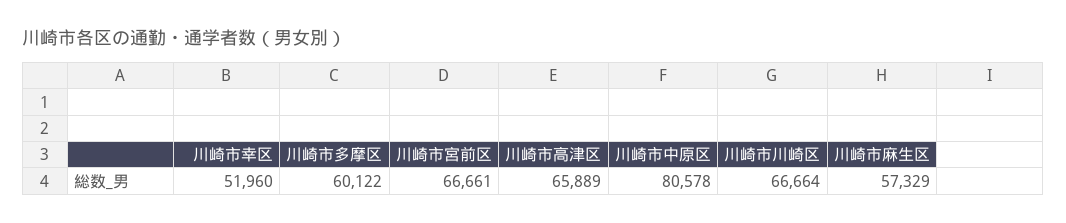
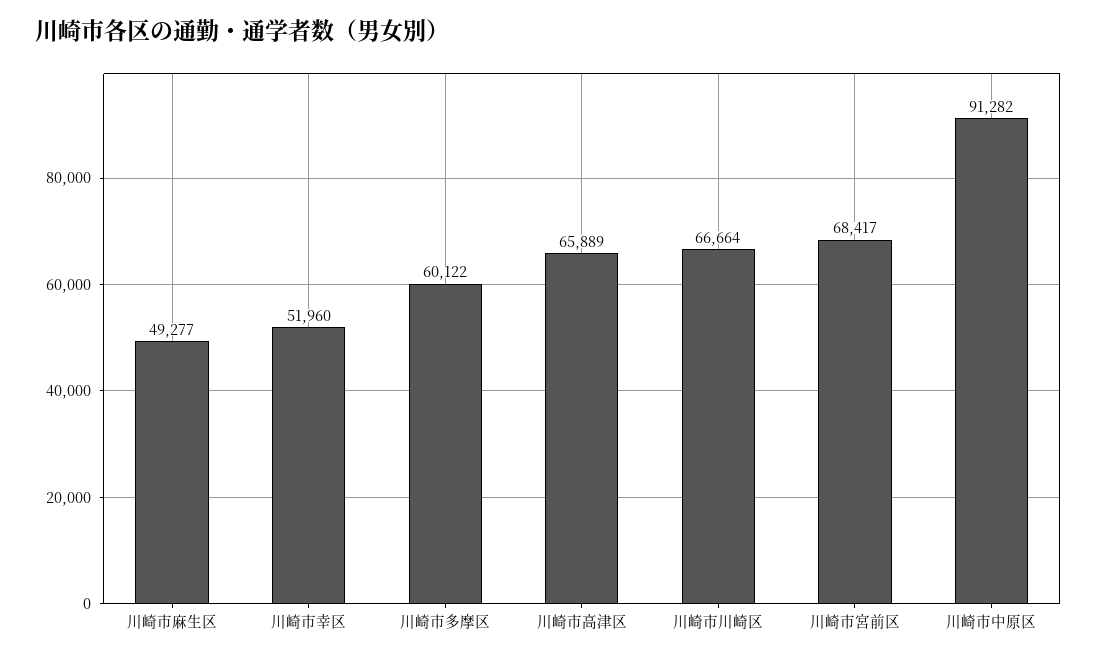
川崎市宮前区: 66661 -> 68417
川崎市中原区: 80578 -> 91282
川崎市麻生区: 57329 -> 49277

